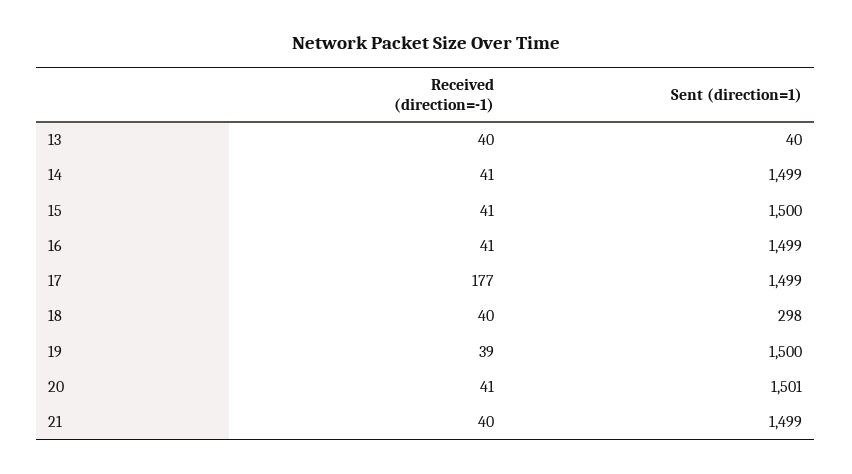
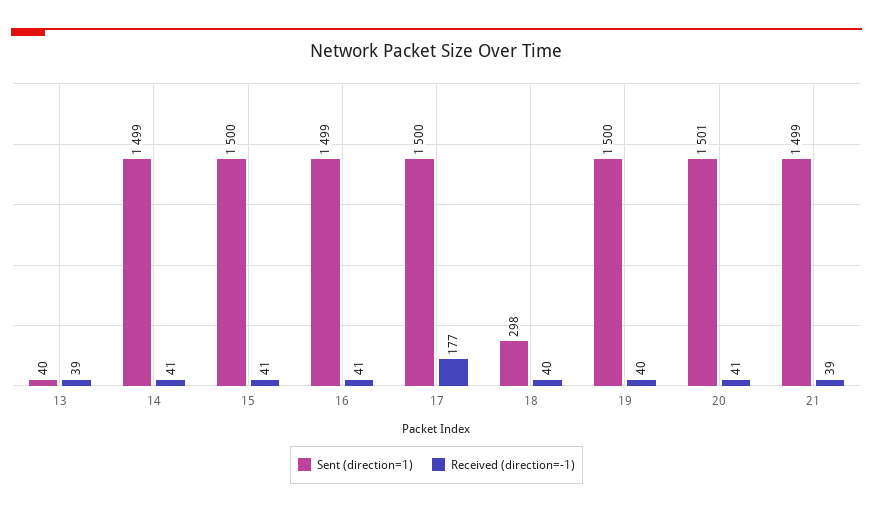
Received (direction=-1), 13: 40 -> 39
Sent (direction=1), 17: 1499 -> 1500
Received (direction=-1), 19: 39 -> 40
Received (direction=-1), 21: 40 -> 39

